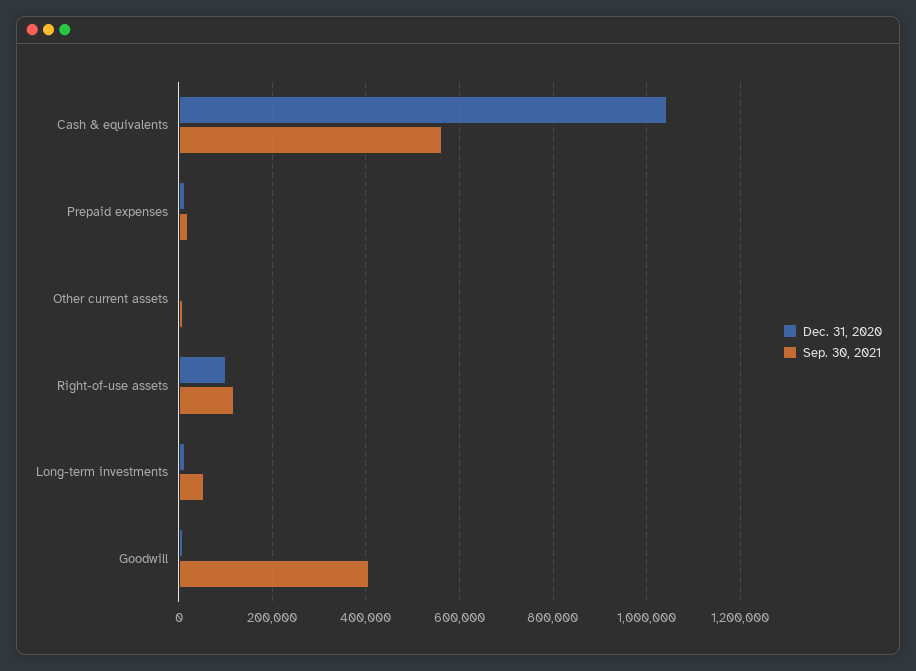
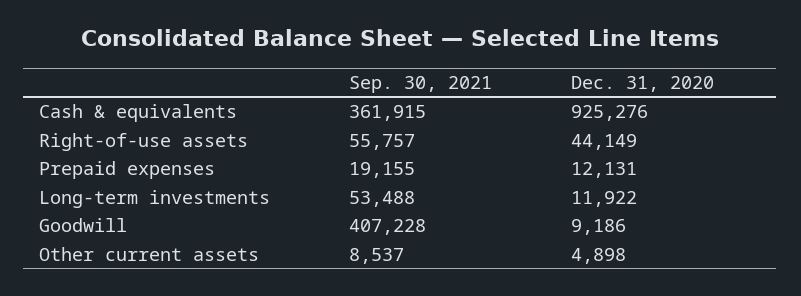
Dec. 31, 2020, Cash & equivalents: 1040000 -> 925276
Sep. 30, 2021, Cash & equivalents: 560000 -> 361915
Dec. 31, 2020, Right-of-use assets: 100000 -> 44149
Sep. 30, 2021, Right-of-use assets: 120000 -> 55757

